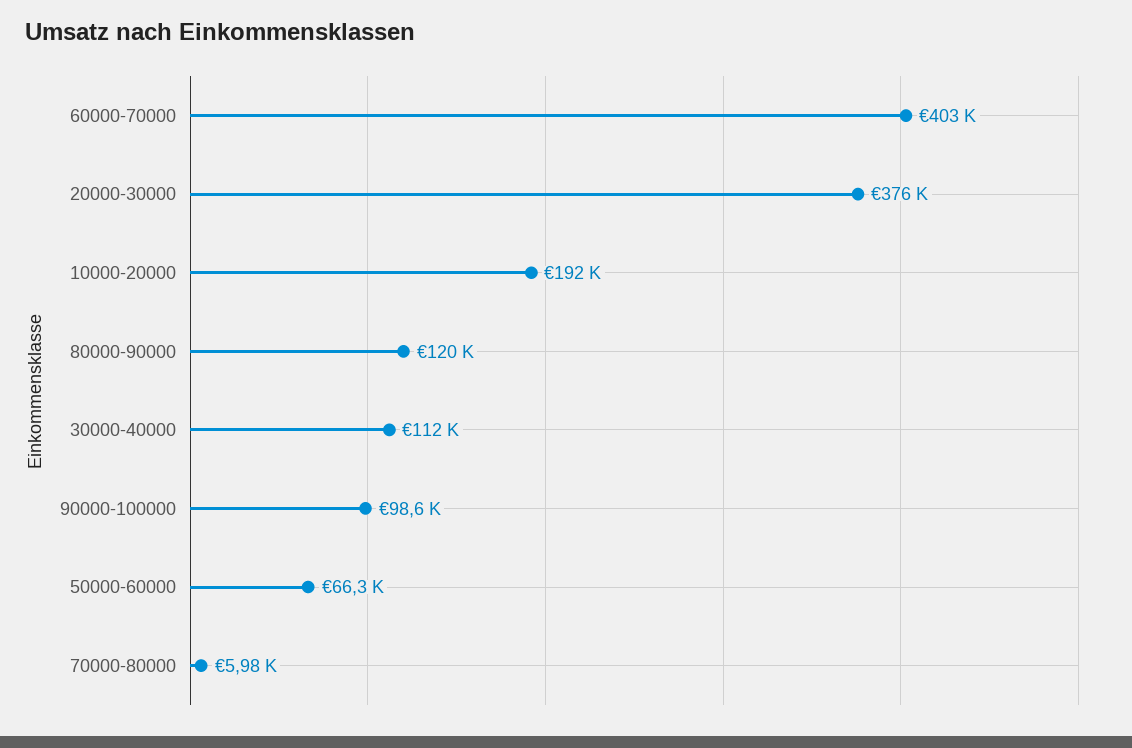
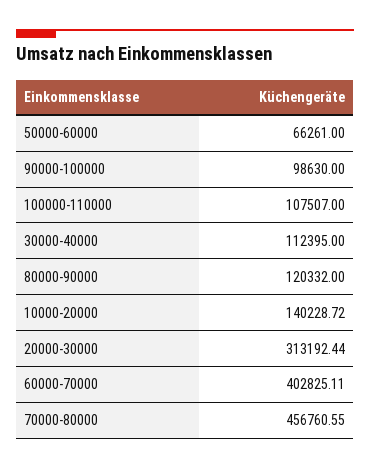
20000-30000: 376000 -> 313192.44
10000-20000: 192000 -> 140228.72
70000-80000: 5980 -> 456760.55
100000-110000: none -> 107507

